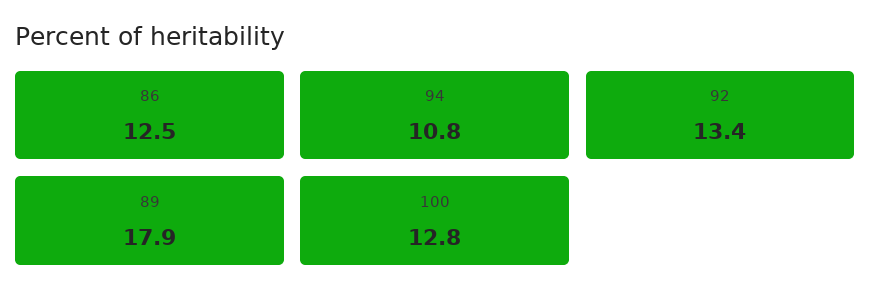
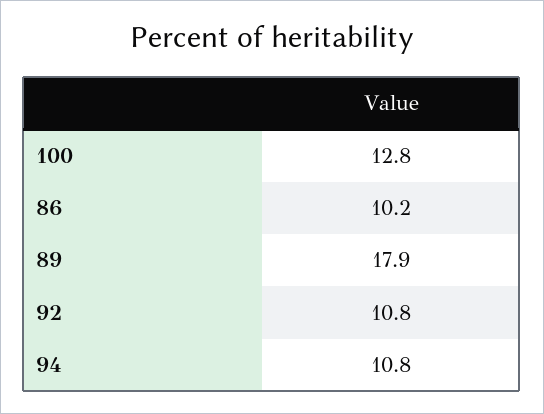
86: 12.5 -> 10.2
92: 13.4 -> 10.8

